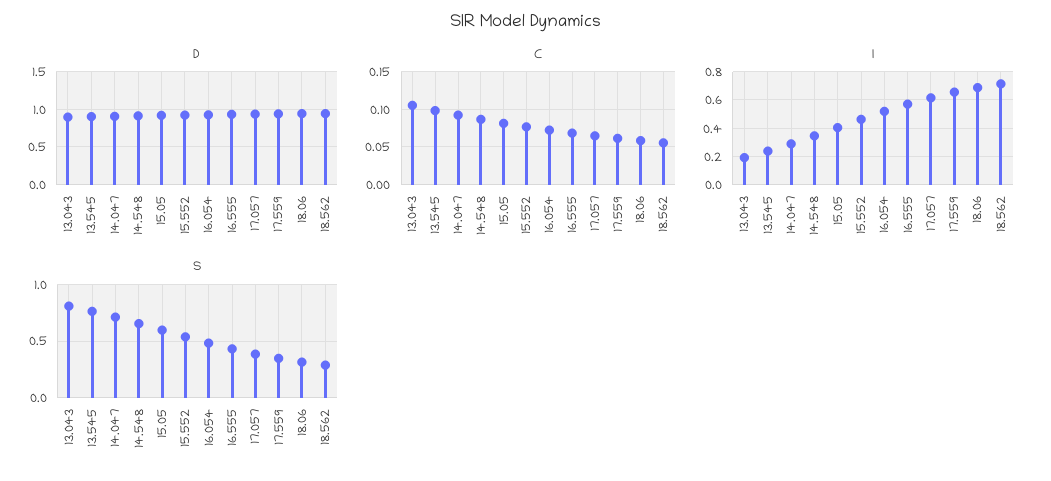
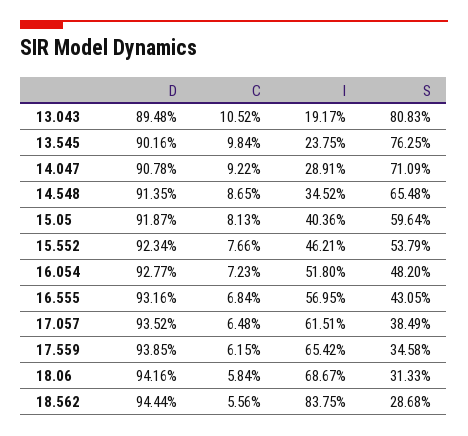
I, 18.562: 0.7 -> 0.8375

